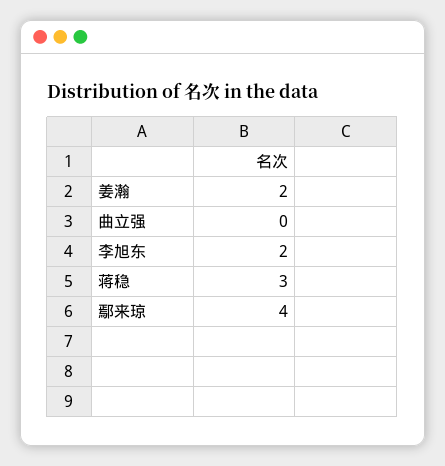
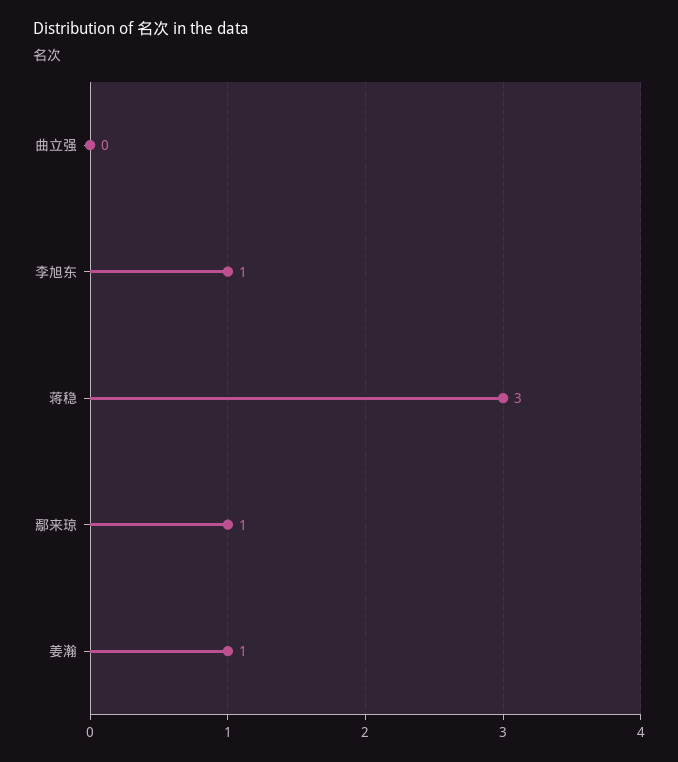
姜瀚: 2 -> 1
李旭东: 2 -> 1
鄢来琼: 4 -> 1

